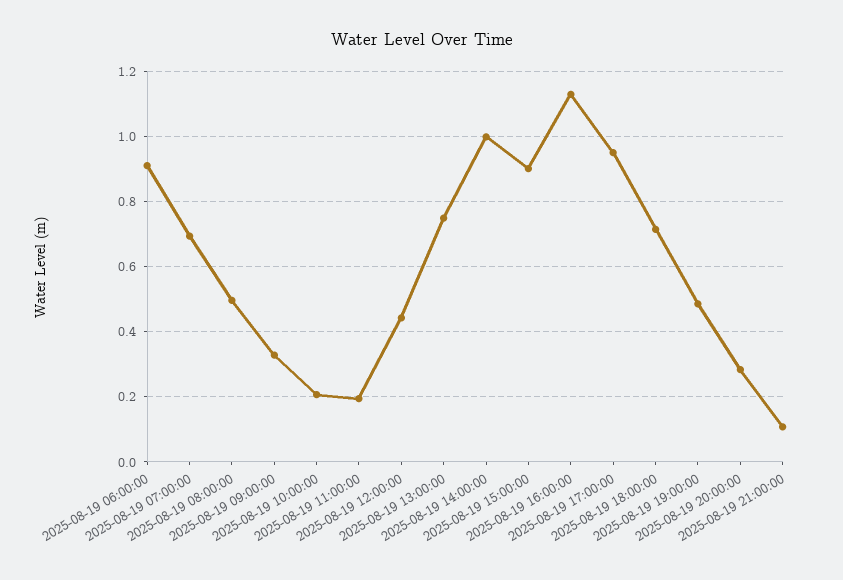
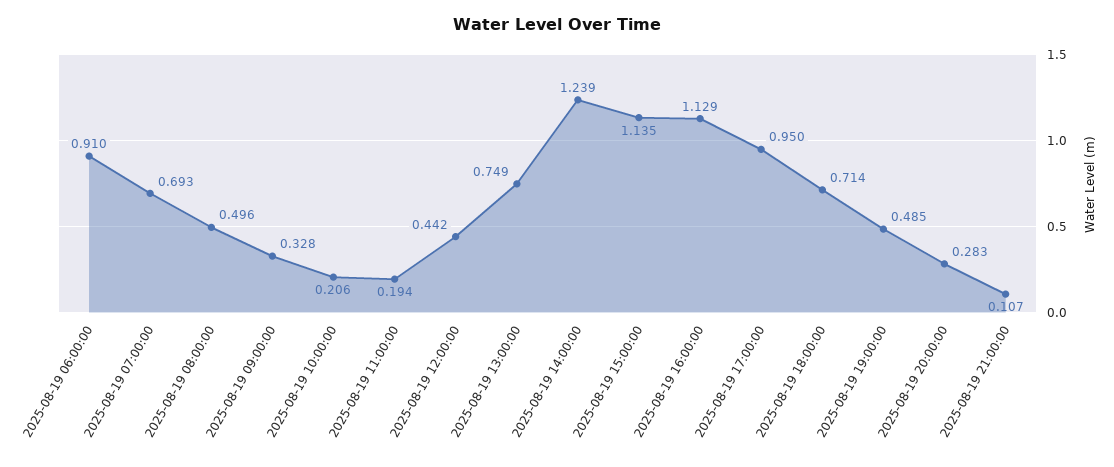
2025-08-19 14:00:00: 1 -> 1.239
2025-08-19 15:00:00: 0.9 -> 1.135

